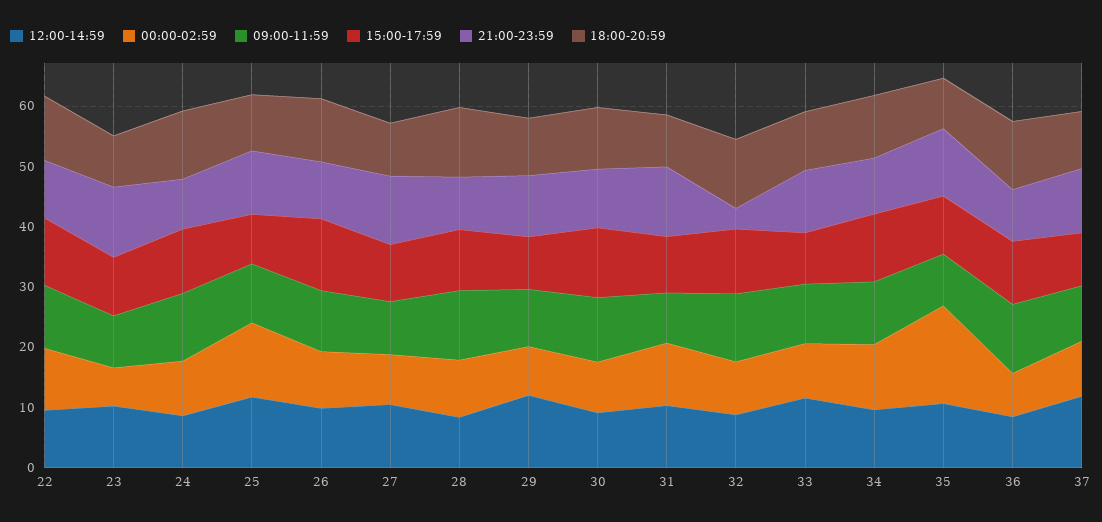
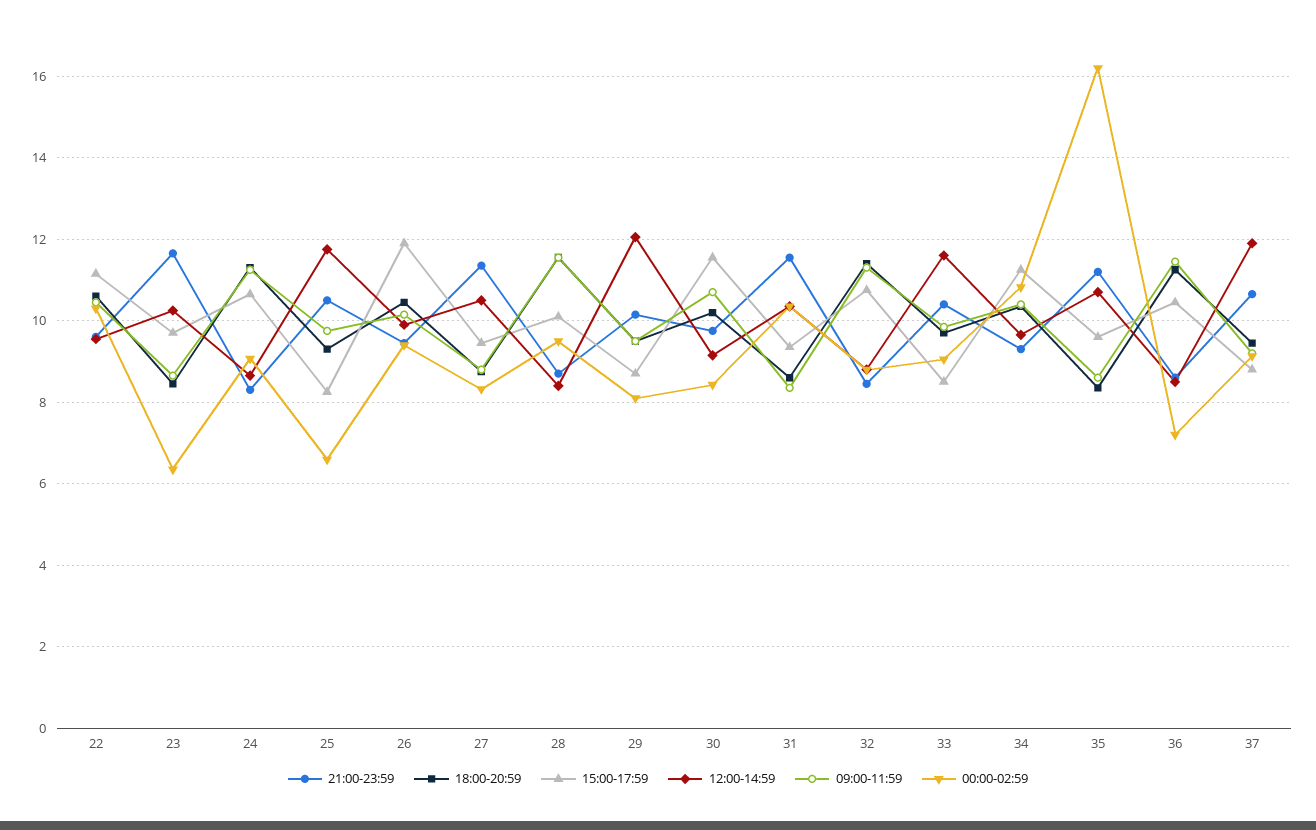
00:00-02:59, 25: 12 -> 6.6
21:00-23:59, 32: 4 -> 8.4

